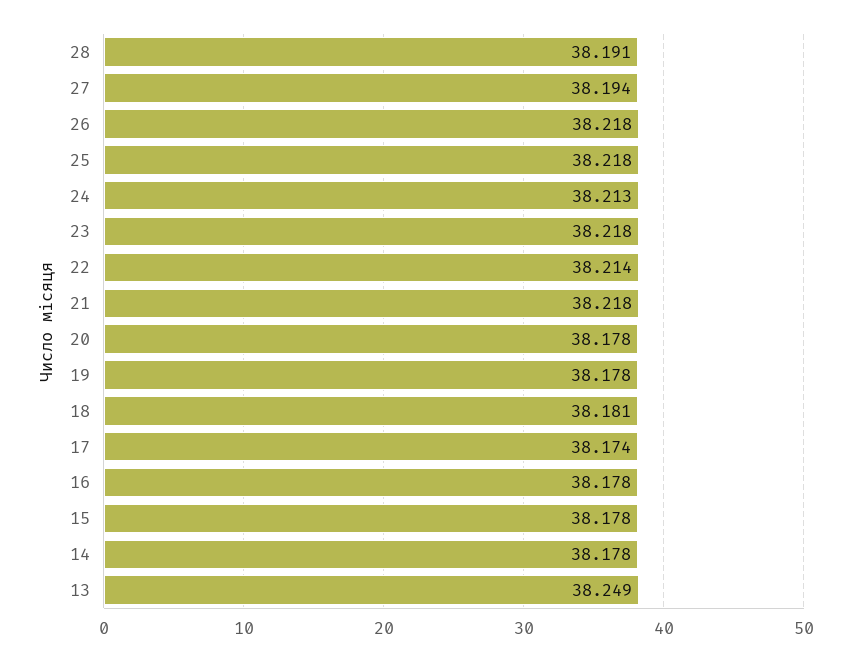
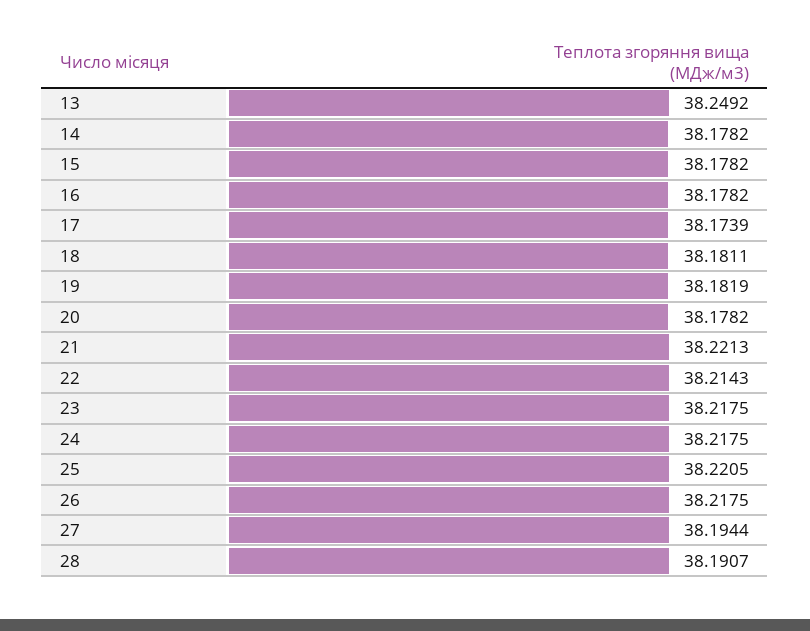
25: 38.218 -> 38.2205
24: 38.213 -> 38.2175
21: 38.218 -> 38.2213
19: 38.178 -> 38.1819

